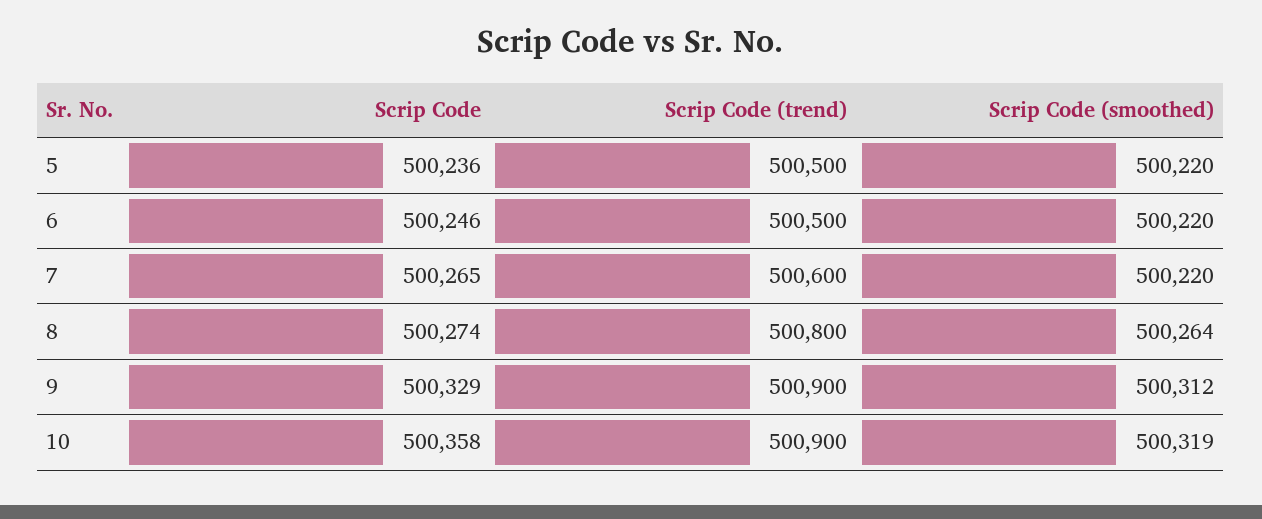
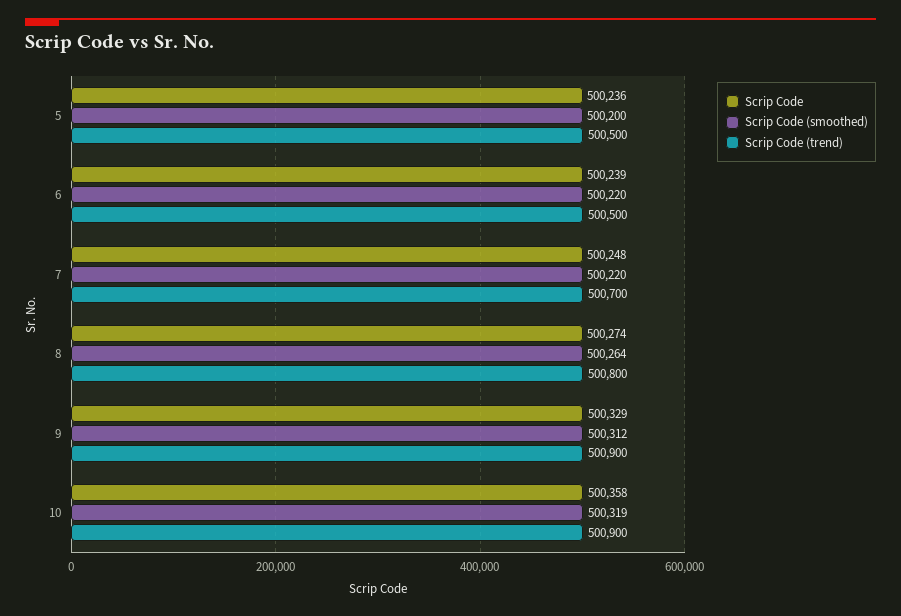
Scrip Code (smoothed), 5: 500220 -> 500200
Scrip Code, 6: 500246 -> 500239
Scrip Code, 7: 500265 -> 500248
Scrip Code (trend), 7: 500600 -> 500700

